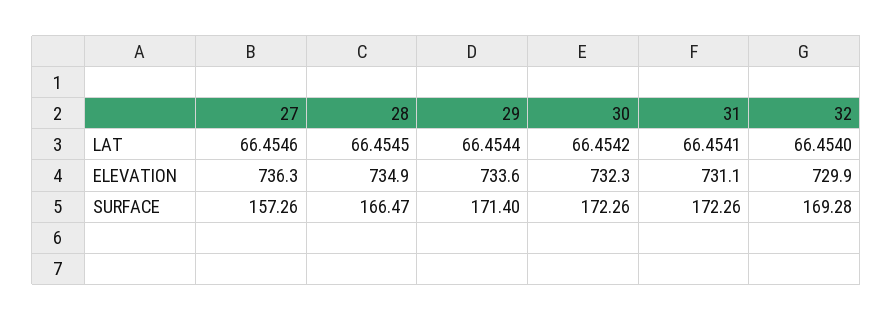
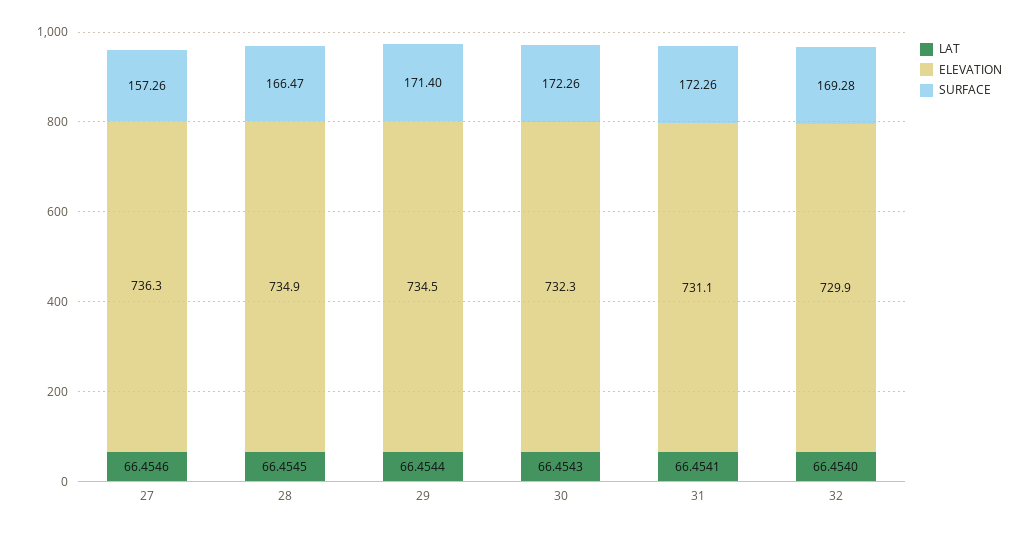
LAT, 30: 66.4542 -> 66.4543
ELEVATION, 29: 733.6 -> 734.5

